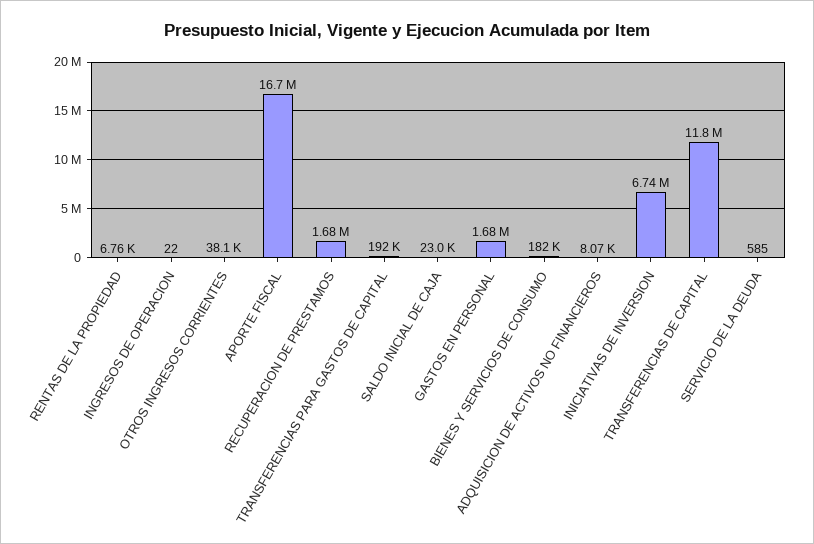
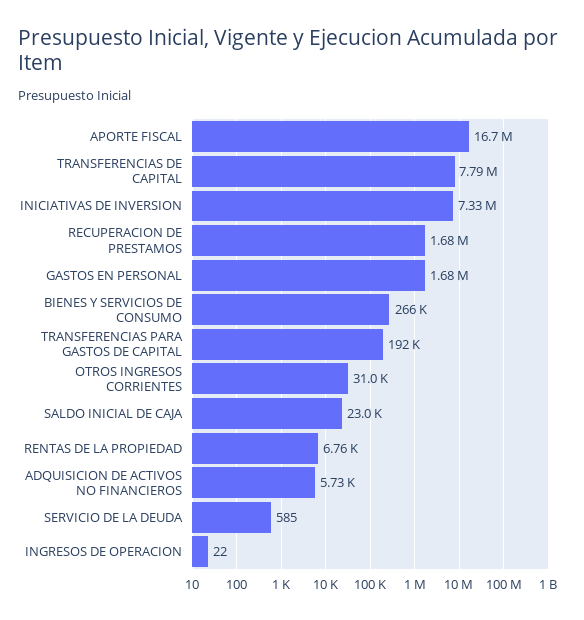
OTROS INGRESOS CORRIENTES: 38100 -> 31000
BIENES Y SERVICIOS DE CONSUMO: 182000 -> 266000
ADQUISICION DE ACTIVOS NO FINANCIEROS: 8070 -> 5730
INICIATIVAS DE INVERSION: 6740000 -> 7330000
TRANSFERENCIAS DE CAPITAL: 11800000 -> 7790000

